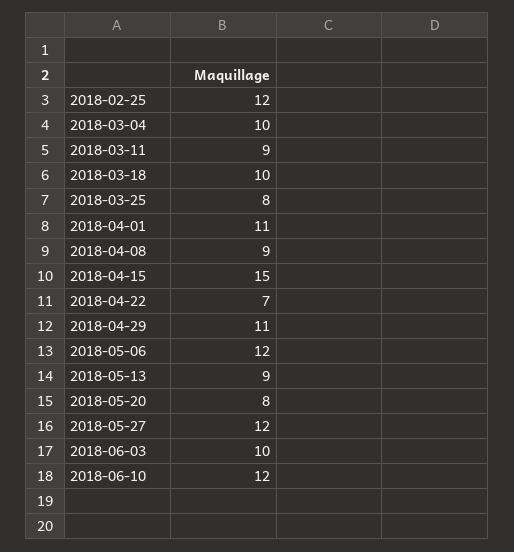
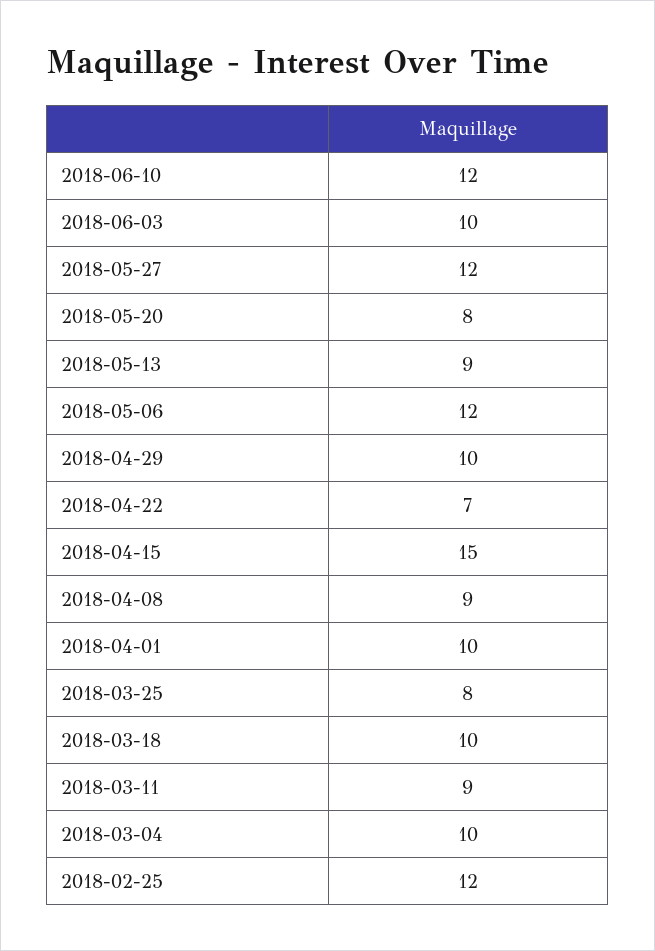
2018-04-01: 11 -> 10
2018-04-29: 11 -> 10

